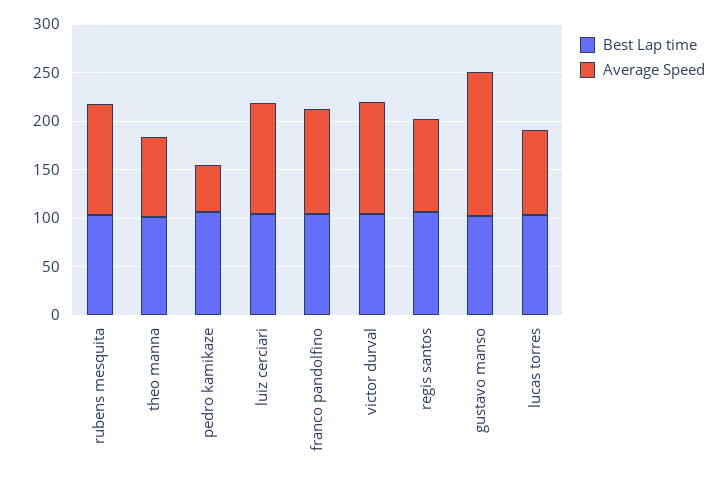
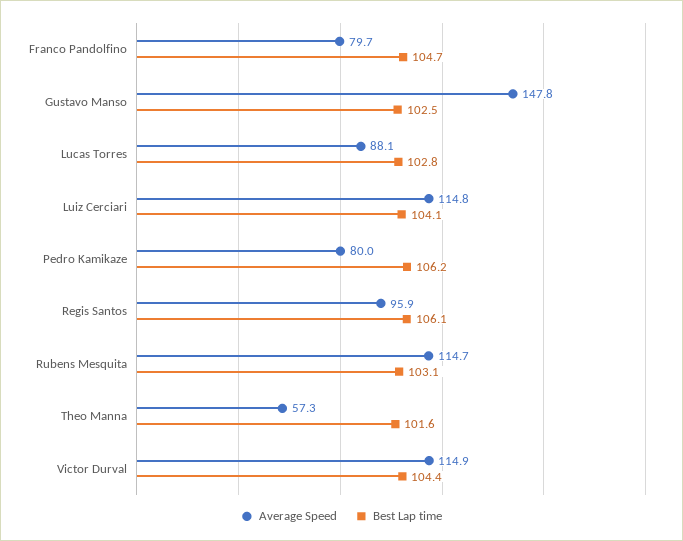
Average Speed, theo manna: 80 -> 57.3
Average Speed, pedro kamikaze: 50 -> 80
Average Speed, franco pandolfino: 110 -> 79.7

